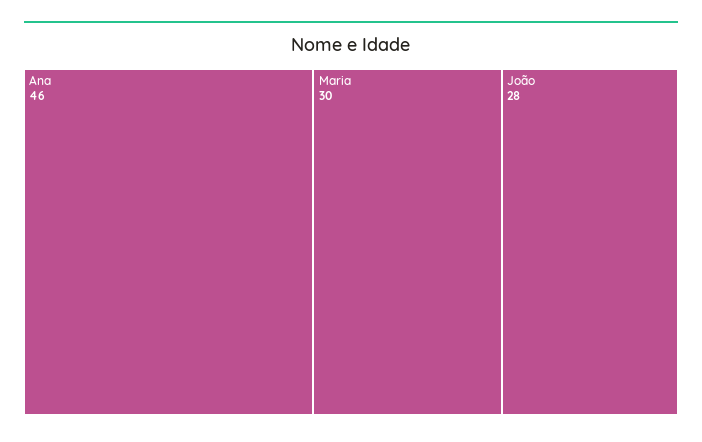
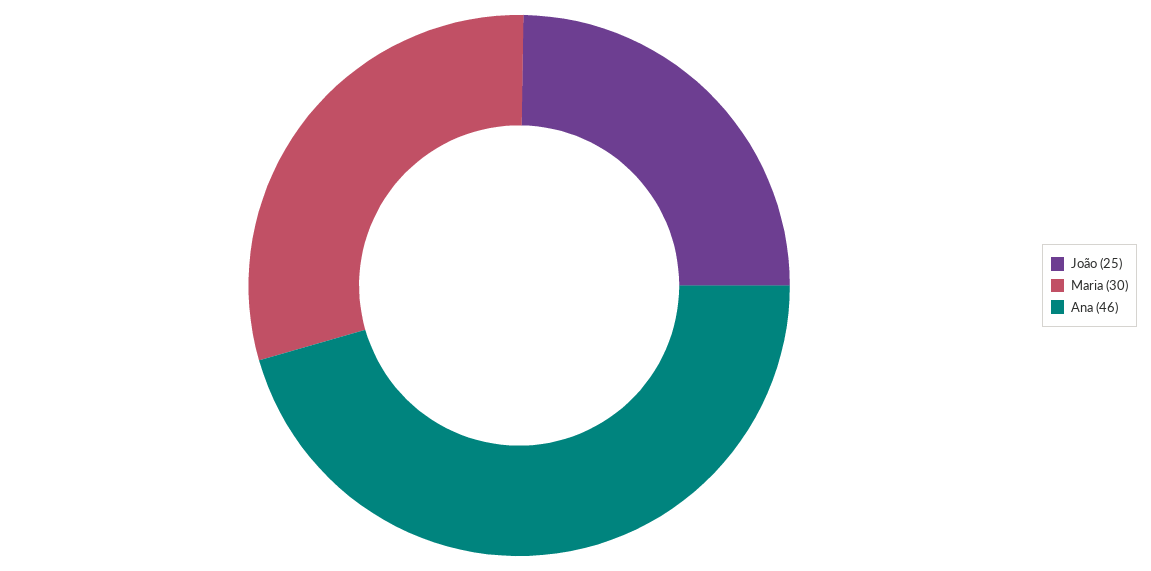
João: 28 -> 25

